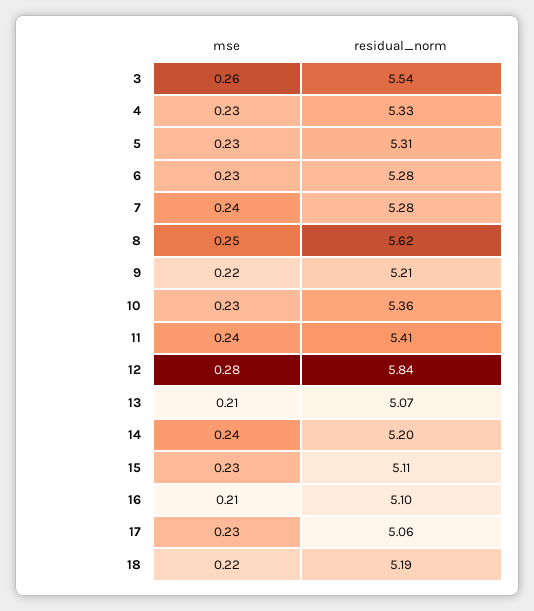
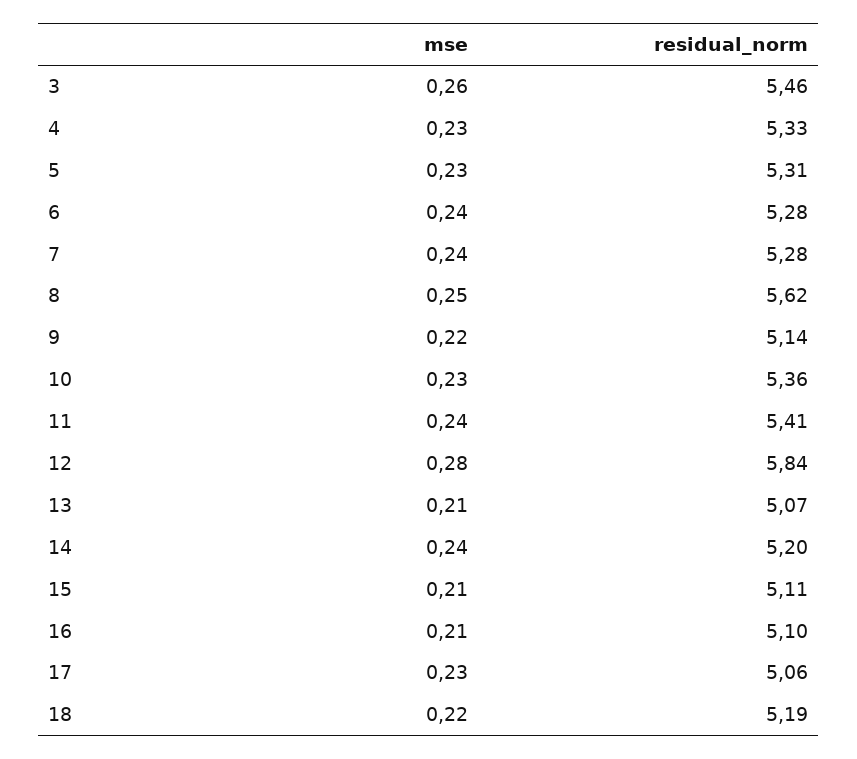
residual_norm, 3: 5.54 -> 5.46
mse, 6: 0.23 -> 0.24
residual_norm, 9: 5.21 -> 5.14
mse, 15: 0.23 -> 0.21

